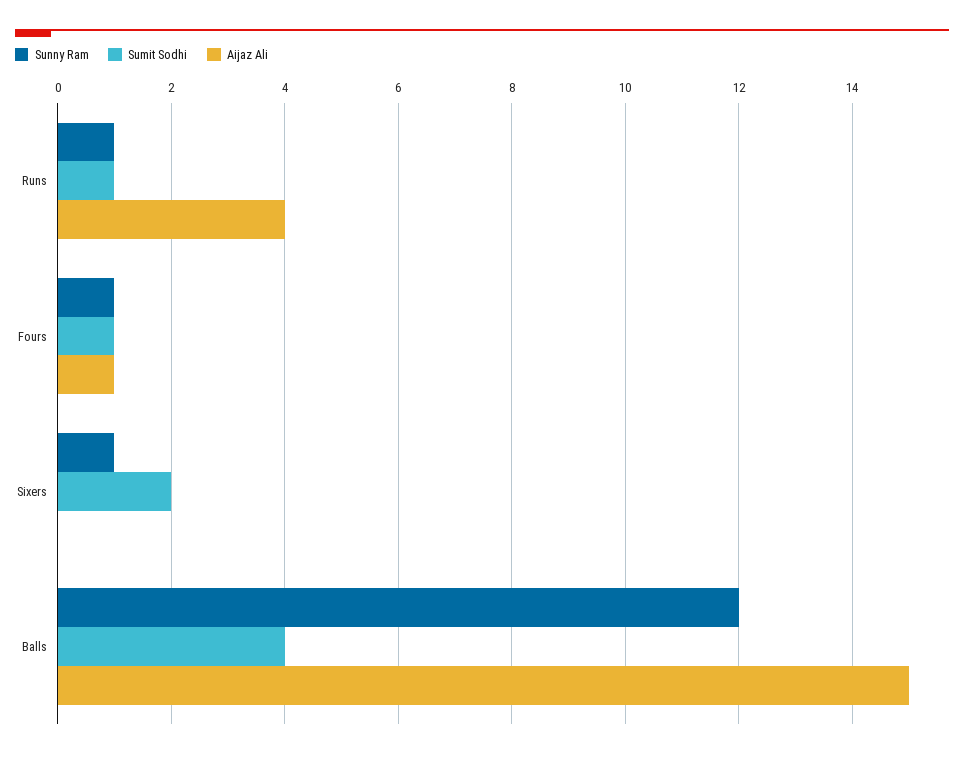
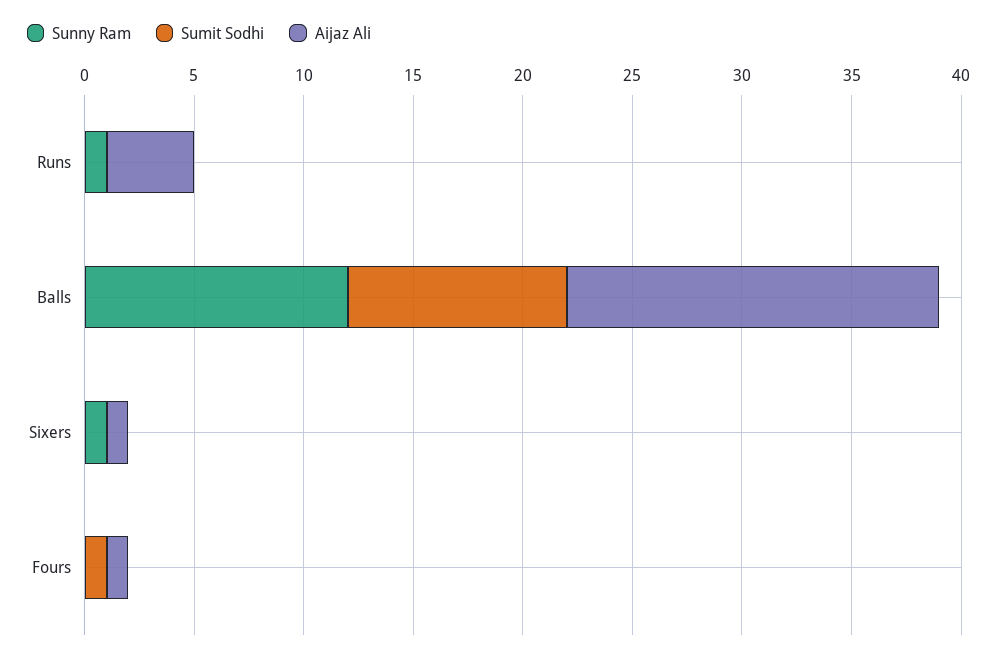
Sumit Sodhi, Runs: 1 -> 0
Sunny Ram, Fours: 1 -> 0
Sumit Sodhi, Sixers: 2 -> 0
Aijaz Ali, Sixers: 0 -> 1
Sumit Sodhi, Balls: 4 -> 10
Aijaz Ali, Balls: 15 -> 17

